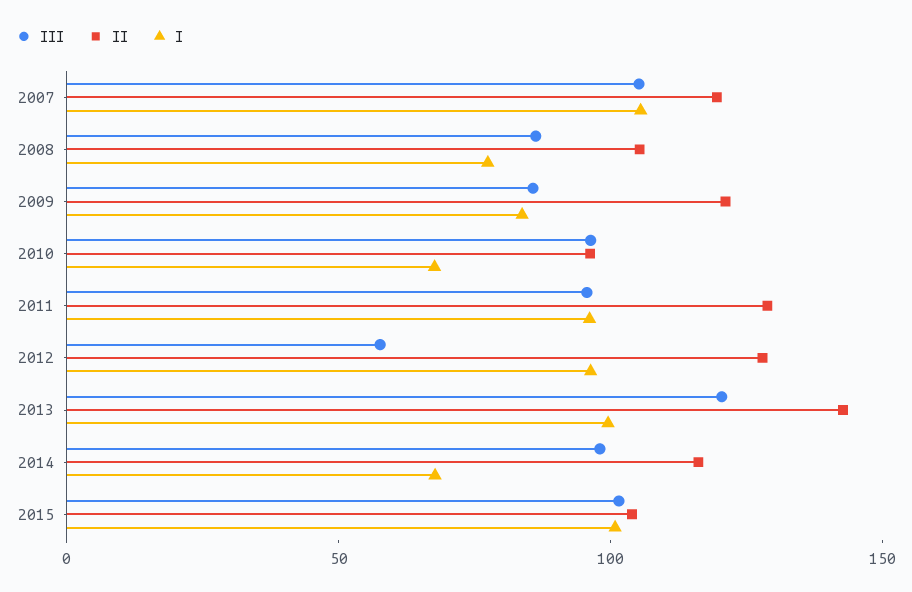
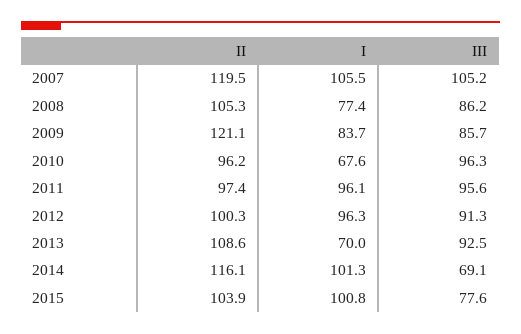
II, 2011: 130 -> 97.4
III, 2012: 60 -> 91.3
II, 2012: 130 -> 100.3
III, 2013: 120 -> 92.5
II, 2013: 140 -> 108.6
I, 2013: 100 -> 70
III, 2014: 100 -> 69.1
I, 2014: 70 -> 101.3
III, 2015: 100 -> 77.6

